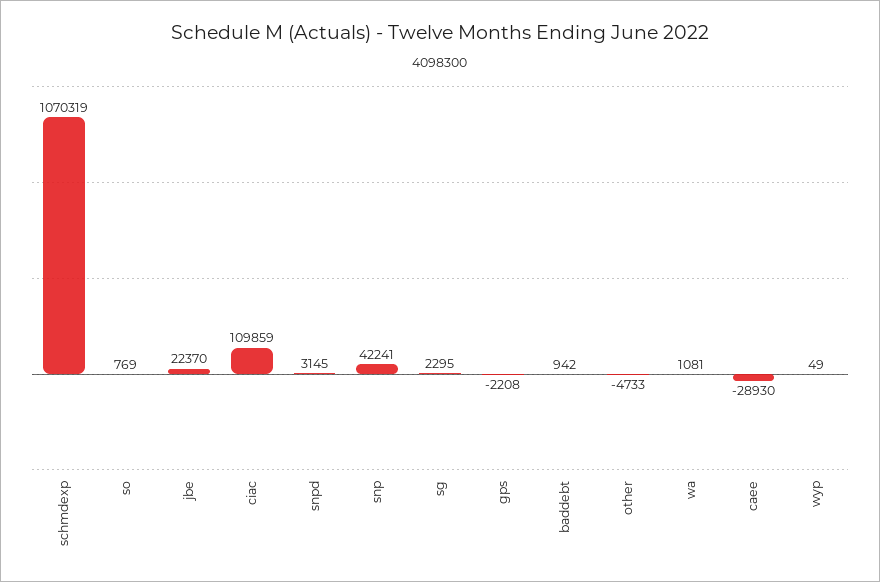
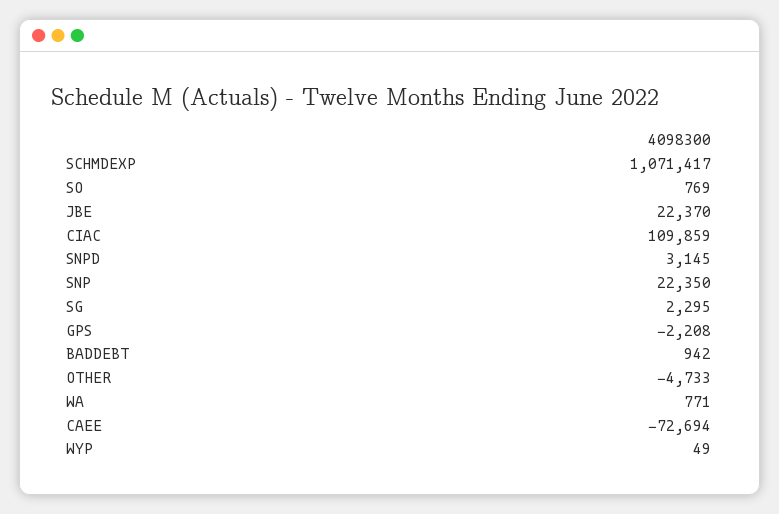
schmdexp: 1070319 -> 1071417
snp: 42241 -> 22350
wa: 1081 -> 771
caee: -28930 -> -72694

